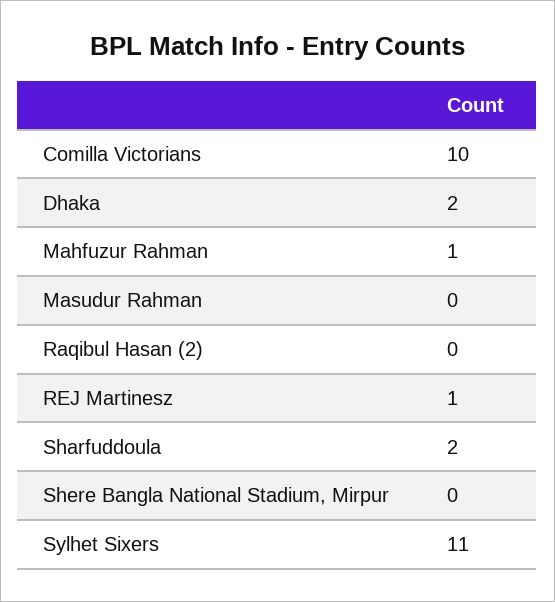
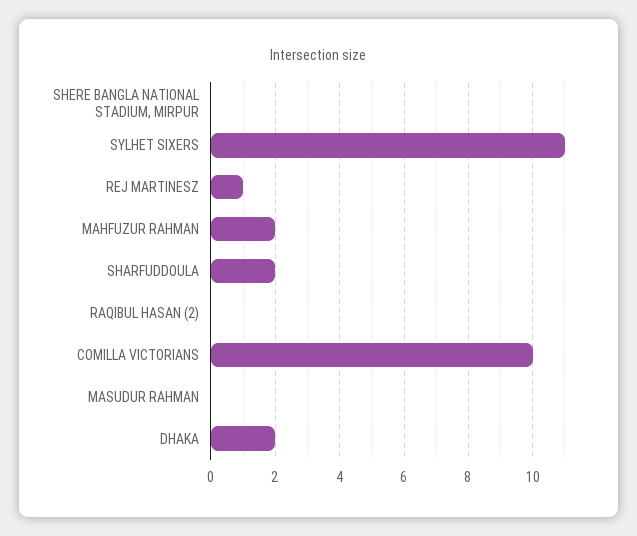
Mahfuzur Rahman: 1 -> 2

